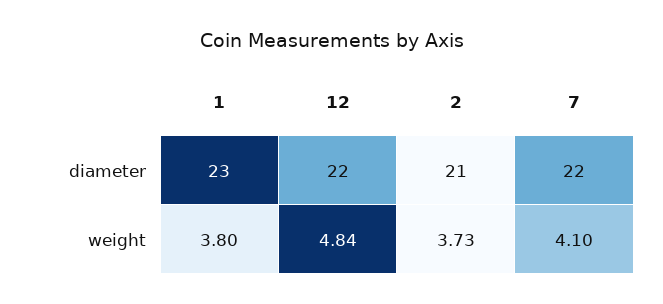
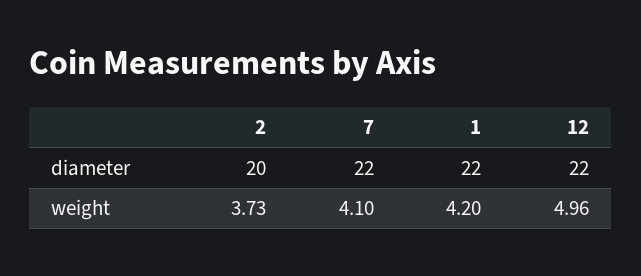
1, diameter: 23 -> 22
2, diameter: 21 -> 20
1, weight: 3.8 -> 4.2
12, weight: 4.84 -> 4.96

